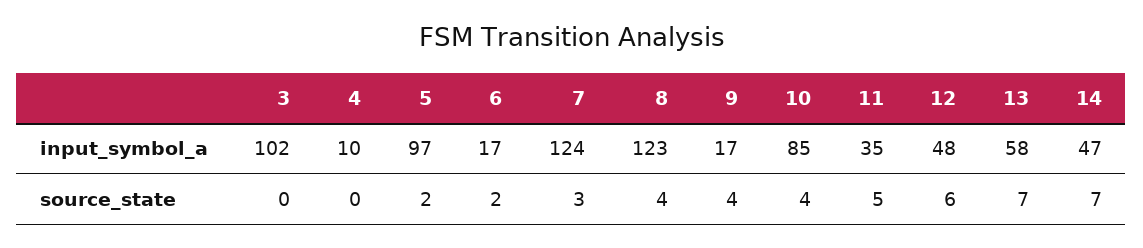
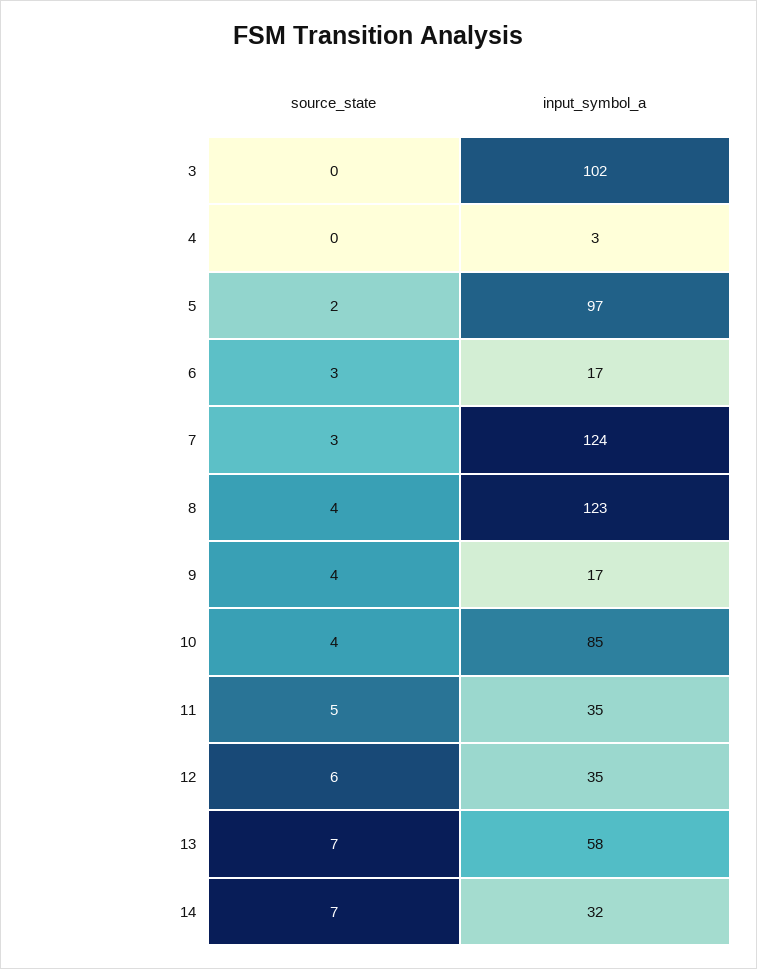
4, input_symbol_a: 10 -> 3
12, input_symbol_a: 48 -> 35
14, input_symbol_a: 47 -> 32
6, source_state: 2 -> 3

